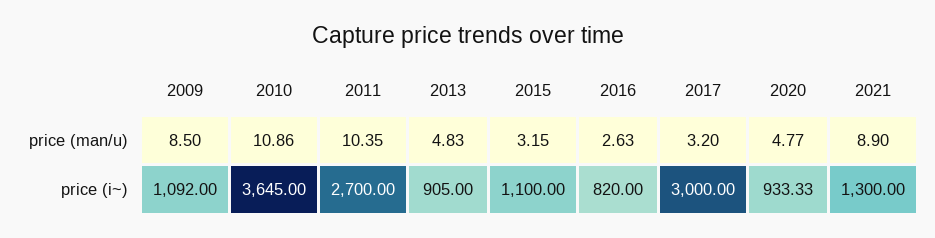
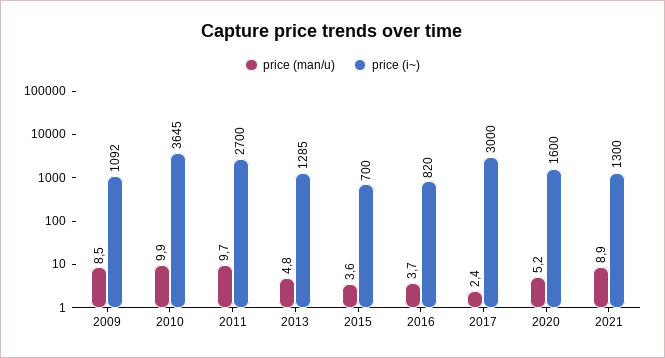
price (man/u), 2010: 10.86 -> 9.9
price (man/u), 2011: 10.35 -> 9.7
price (man/u), 2015: 3.15 -> 3.6
price (man/u), 2016: 2.63 -> 3.7
price (man/u), 2017: 3.2 -> 2.4
price (man/u), 2020: 4.77 -> 5.2
price (i~), 2013: 905 -> 1285
price (i~), 2015: 1100 -> 700
price (i~), 2020: 933.33 -> 1600

